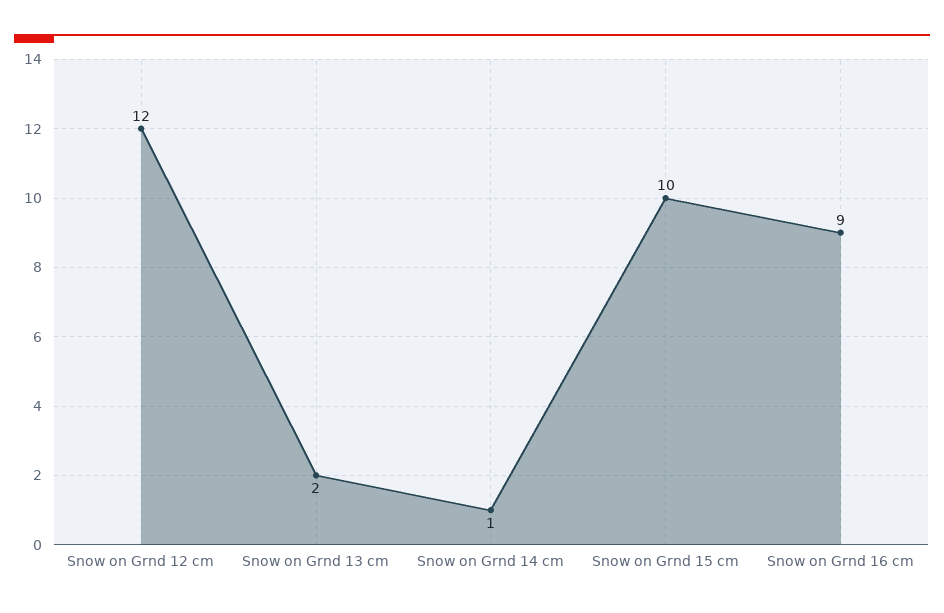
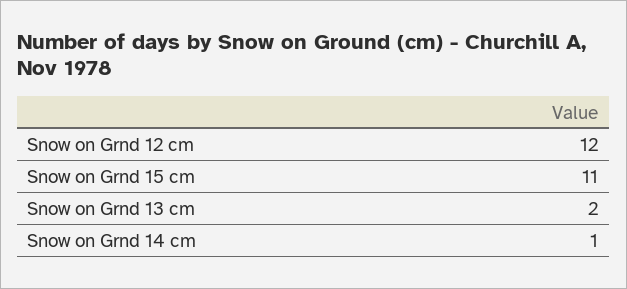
Snow on Grnd 15 cm: 10 -> 11
Snow on Grnd 16 cm: 9 -> none

